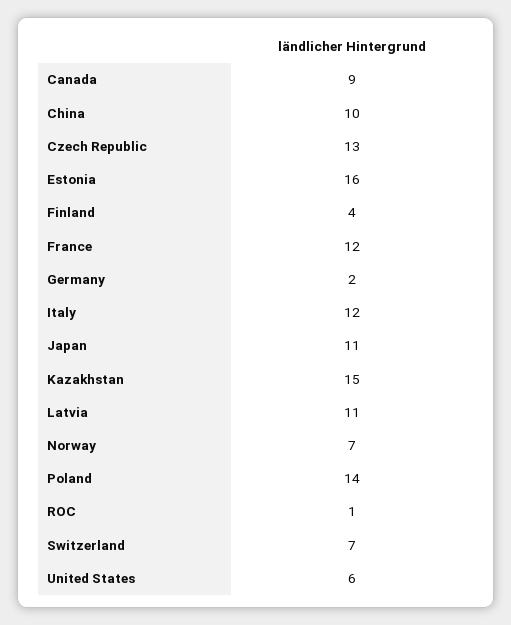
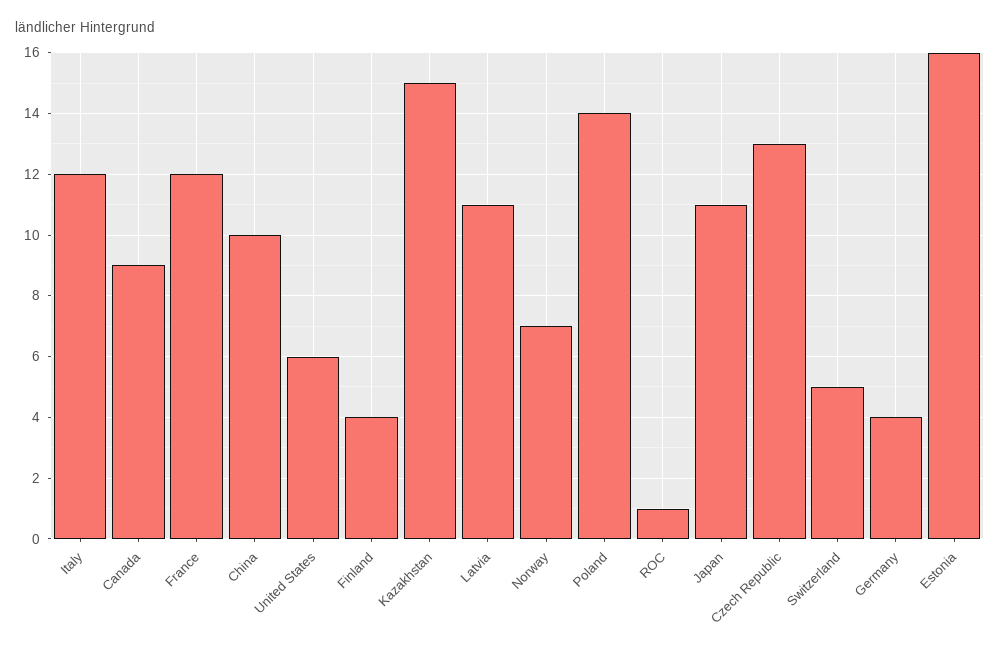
Germany: 2 -> 4
Switzerland: 7 -> 5

